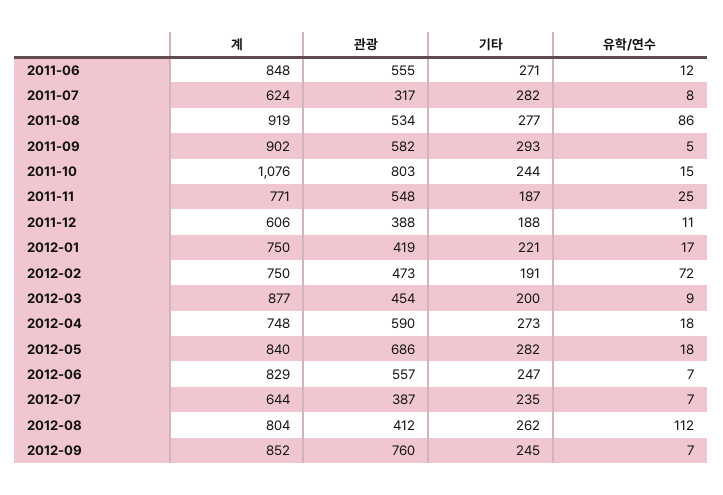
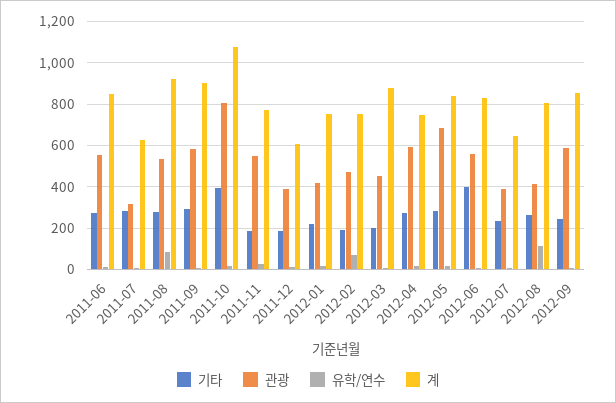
기타, 2011-10: 244 -> 400
기타, 2012-06: 247 -> 400
관광, 2012-09: 760 -> 600

